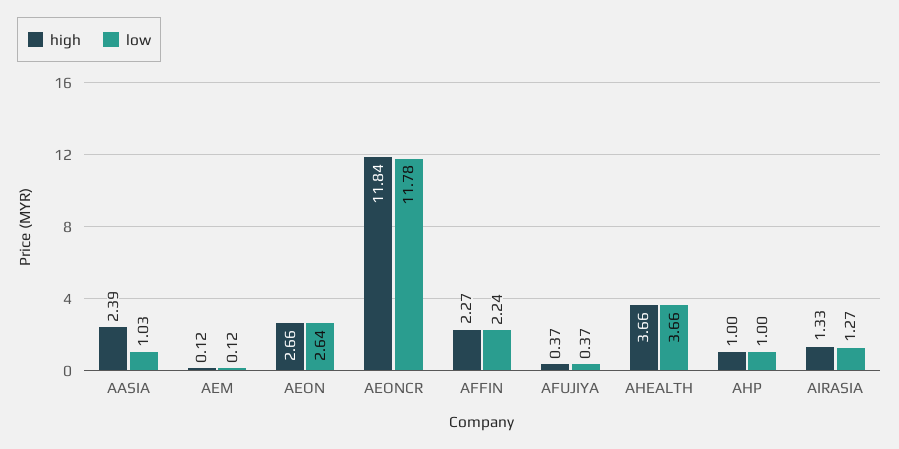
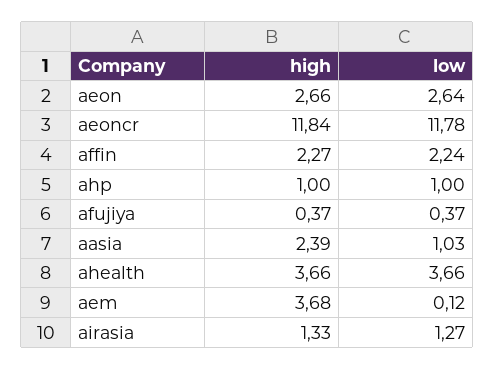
high, AEM: 0.12 -> 3.68

